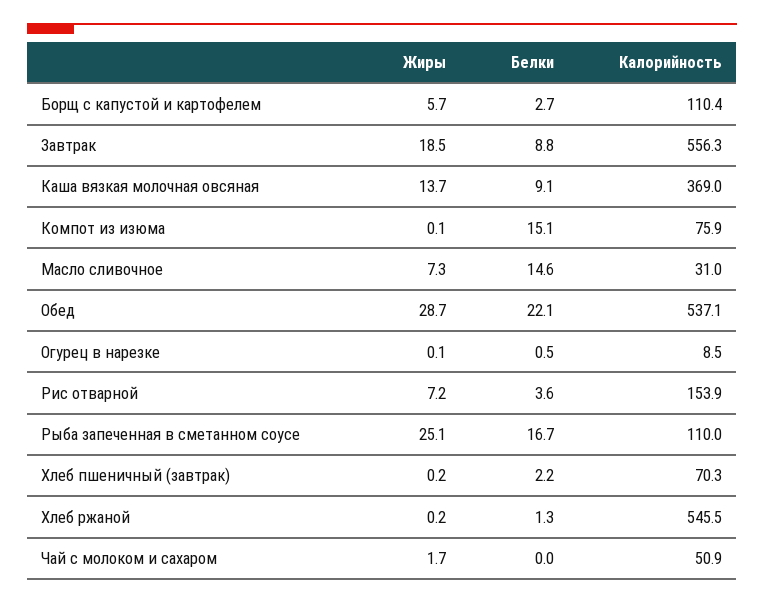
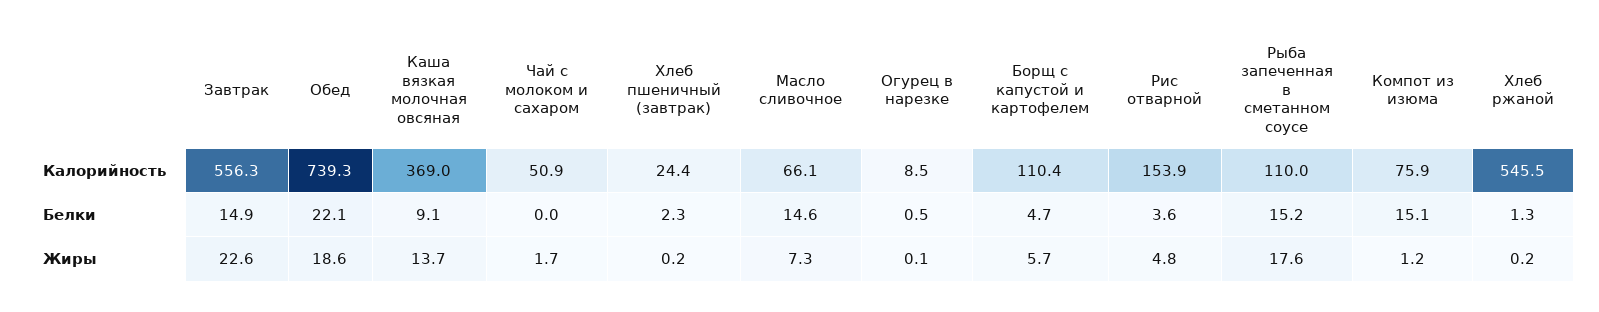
Белки, Борщ с капустой и картофелем: 2.7 -> 4.7
Жиры, Завтрак: 18.5 -> 22.6
Белки, Завтрак: 8.8 -> 14.9
Жиры, Компот из изюма: 0.1 -> 1.2
Калорийность, Масло сливочное: 31 -> 66.1
Жиры, Обед: 28.7 -> 18.6
Калорийность, Обед: 537.1 -> 739.3
Жиры, Рис отварной: 7.2 -> 4.8
Жиры, Рыба запеченная в сметанном соусе: 25.1 -> 17.6
Белки, Рыба запеченная в сметанном соусе: 16.7 -> 15.2
Белки, Хлеб пшеничный (завтрак): 2.2 -> 2.3
Калорийность, Хлеб пшеничный (завтрак): 70.3 -> 24.4

